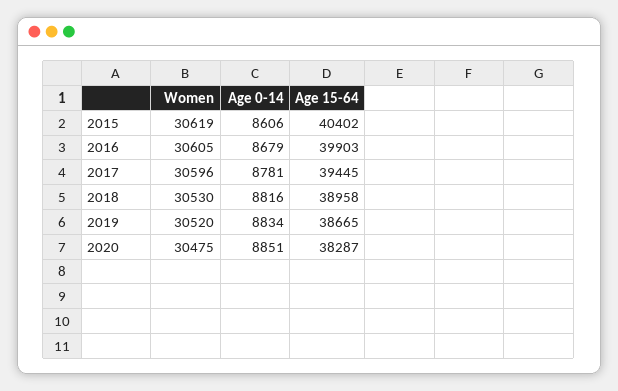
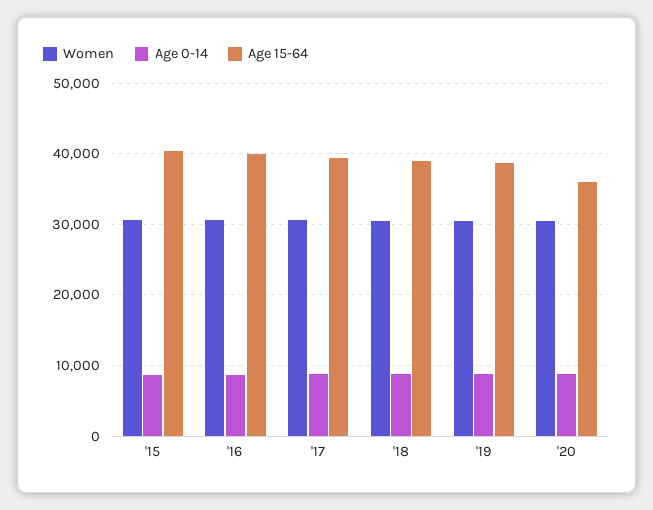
Age 15-64, 2020: 38287 -> 36000

